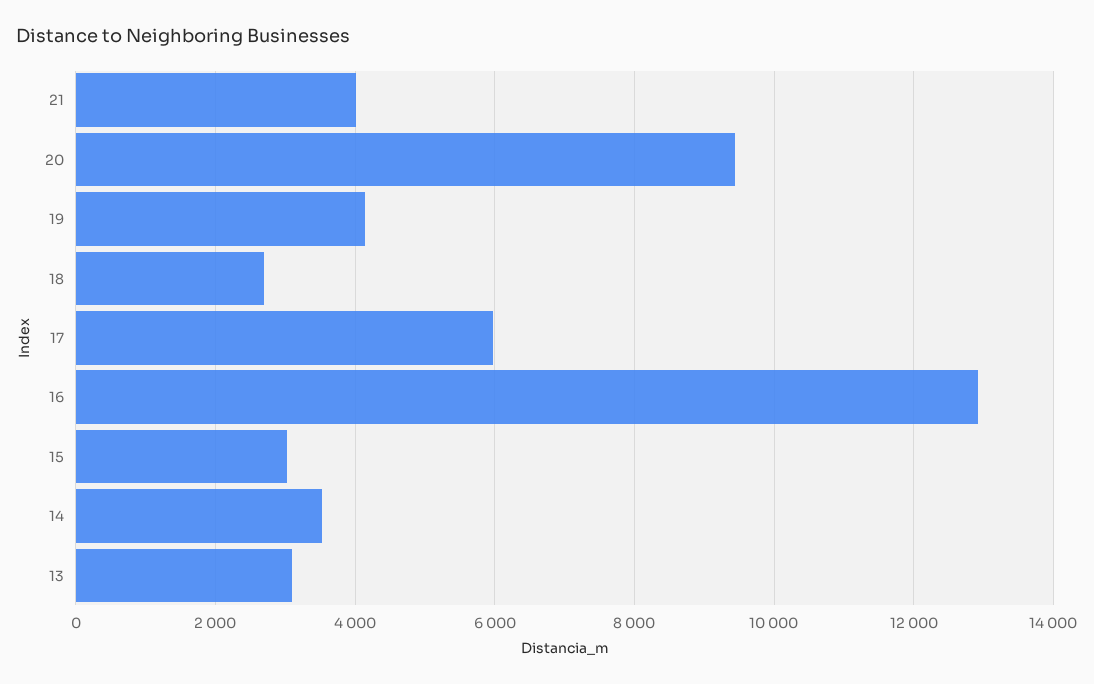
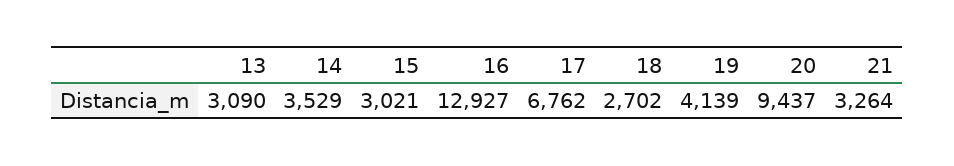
21: 4000 -> 3264
17: 6000 -> 6762

